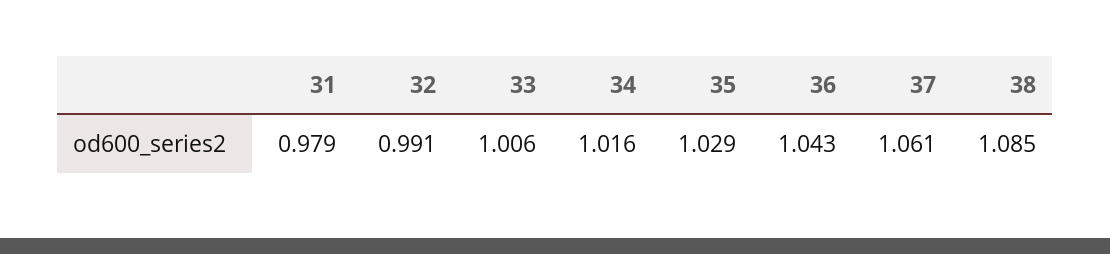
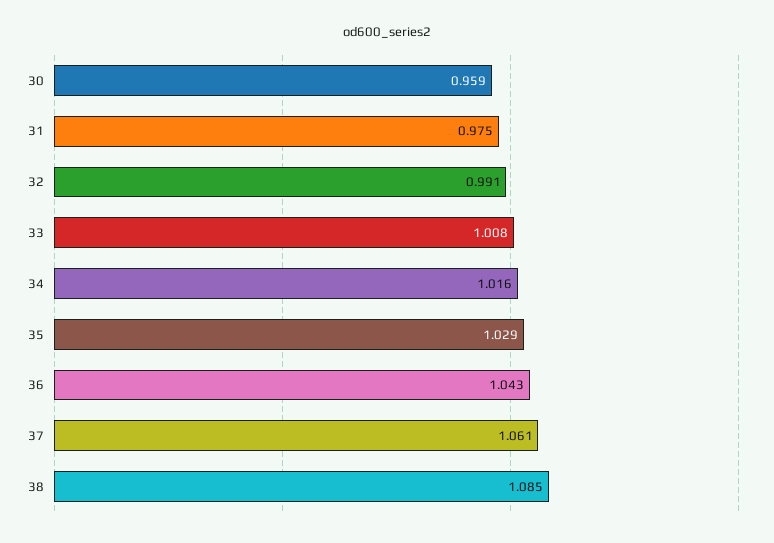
31: 0.979 -> 0.975
33: 1.006 -> 1.008
30: none -> 0.959

